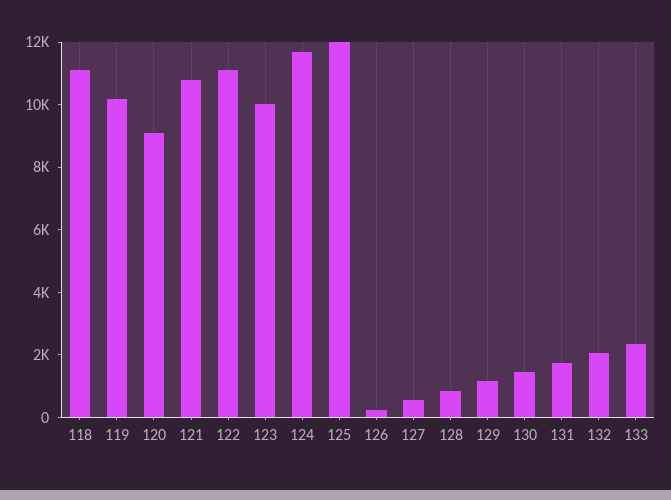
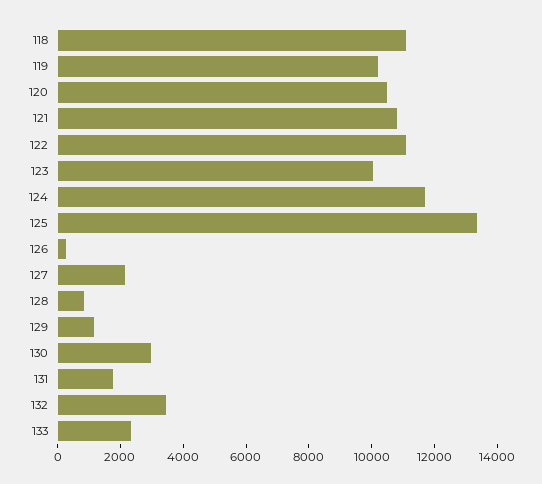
120: 9000 -> 10500
125: 12000 -> 13500
127: 500 -> 2000
130: 1500 -> 3000
132: 2000 -> 3500

